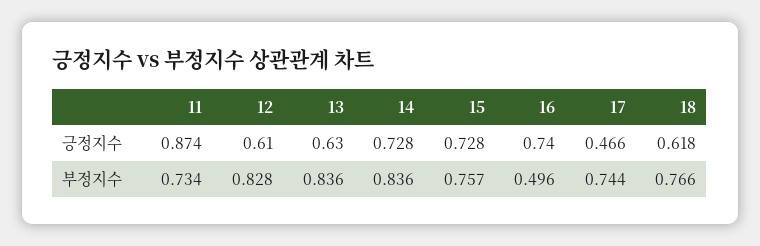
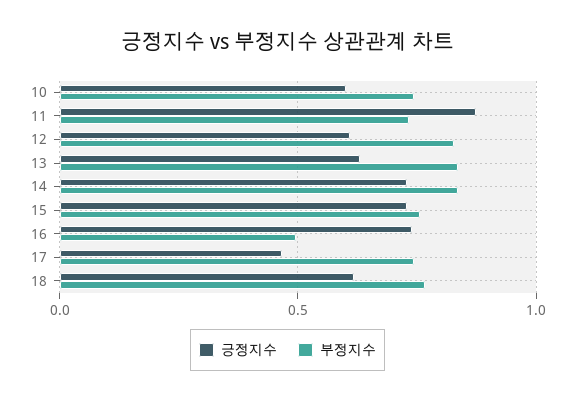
긍정지수, 10: none -> 0.6
부정지수, 10: none -> 0.75

